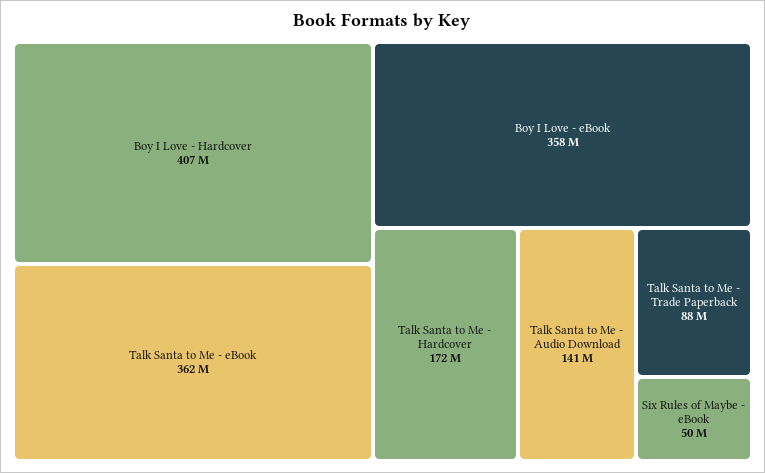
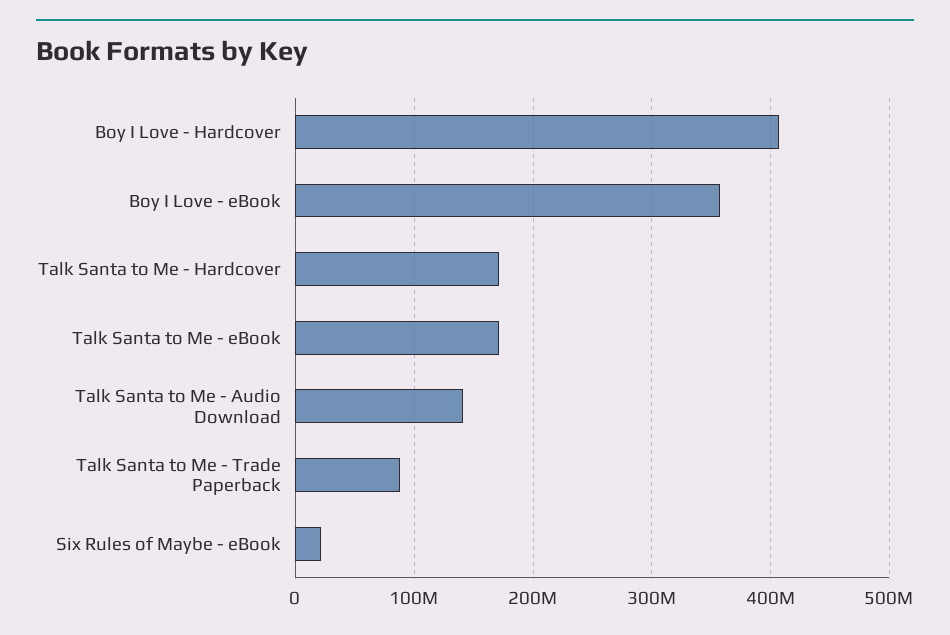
Talk Santa to Me - eBook: 362000000 -> 170000000
Six Rules of Maybe - eBook: 50000000 -> 20000000

